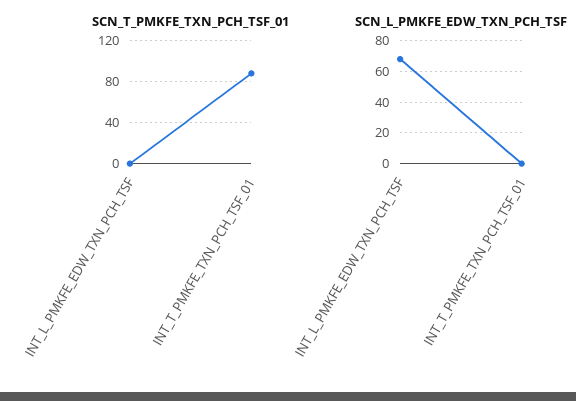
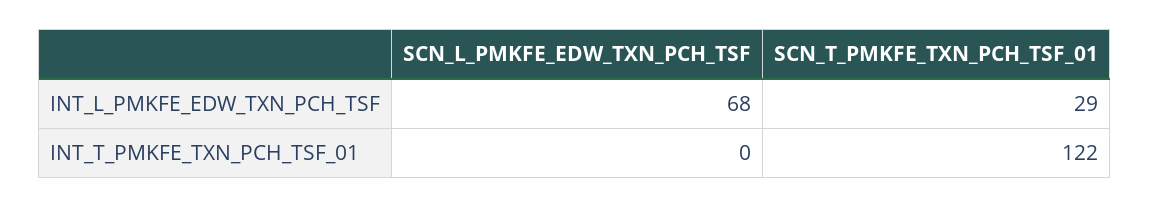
SCN_T_PMKFE_TXN_PCH_TSF_01, INT_L_PMKFE_EDW_TXN_PCH_TSF: 0 -> 29
SCN_T_PMKFE_TXN_PCH_TSF_01, INT_T_PMKFE_TXN_PCH_TSF_01: 90 -> 122

